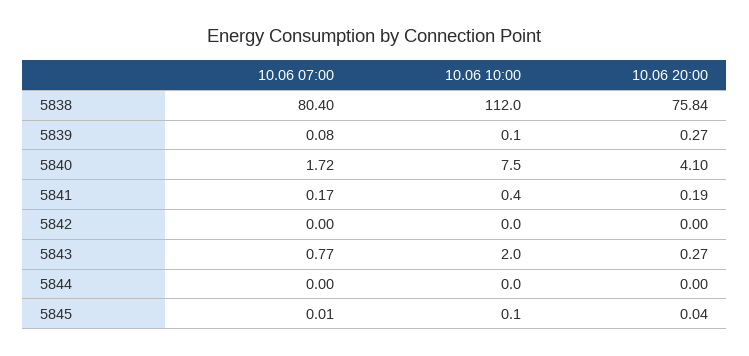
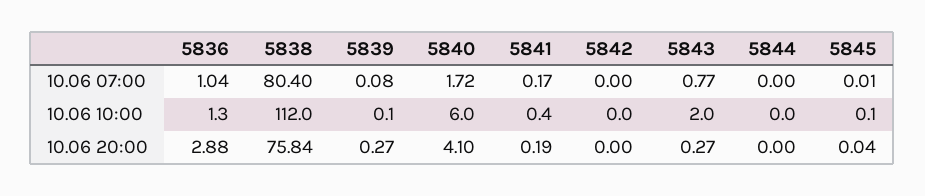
10.06 10:00, 5840: 7.5 -> 6
10.06 07:00, 5836: none -> 1.04
10.06 10:00, 5836: none -> 1.3
10.06 20:00, 5836: none -> 2.88

